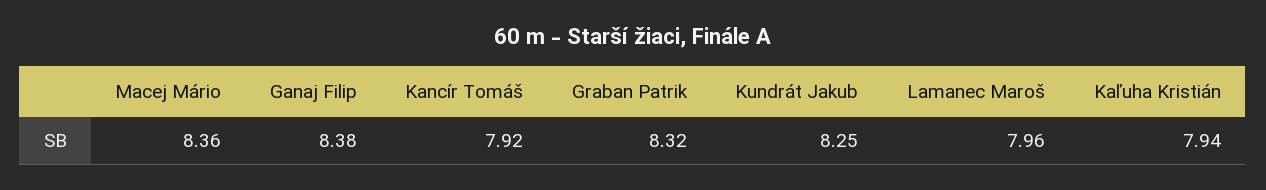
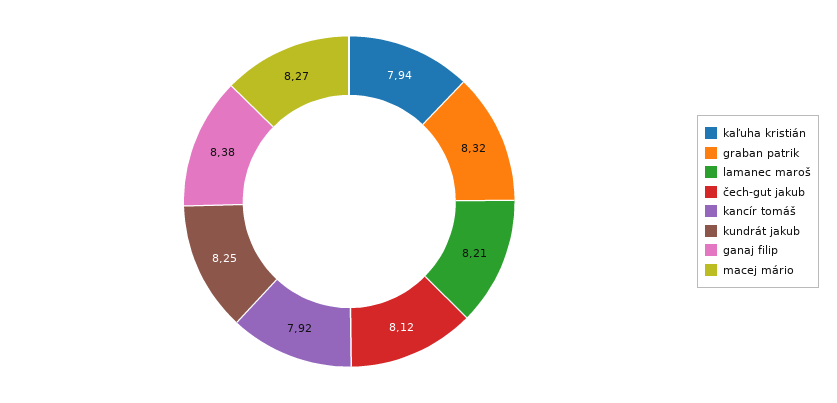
Macej Mário: 8.36 -> 8.27
Lamanec Maroš: 7.96 -> 8.21
čech-gut jakub: none -> 8.12

